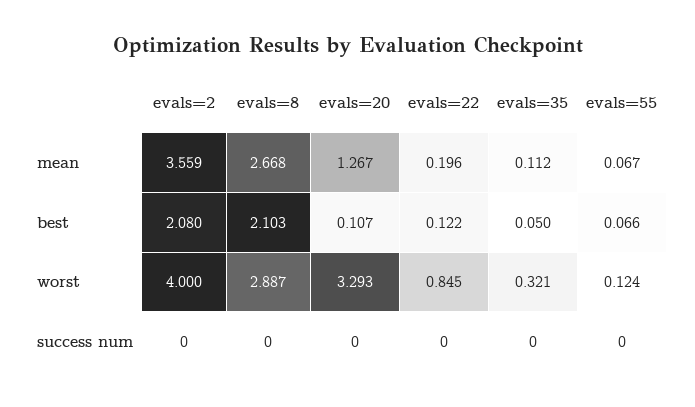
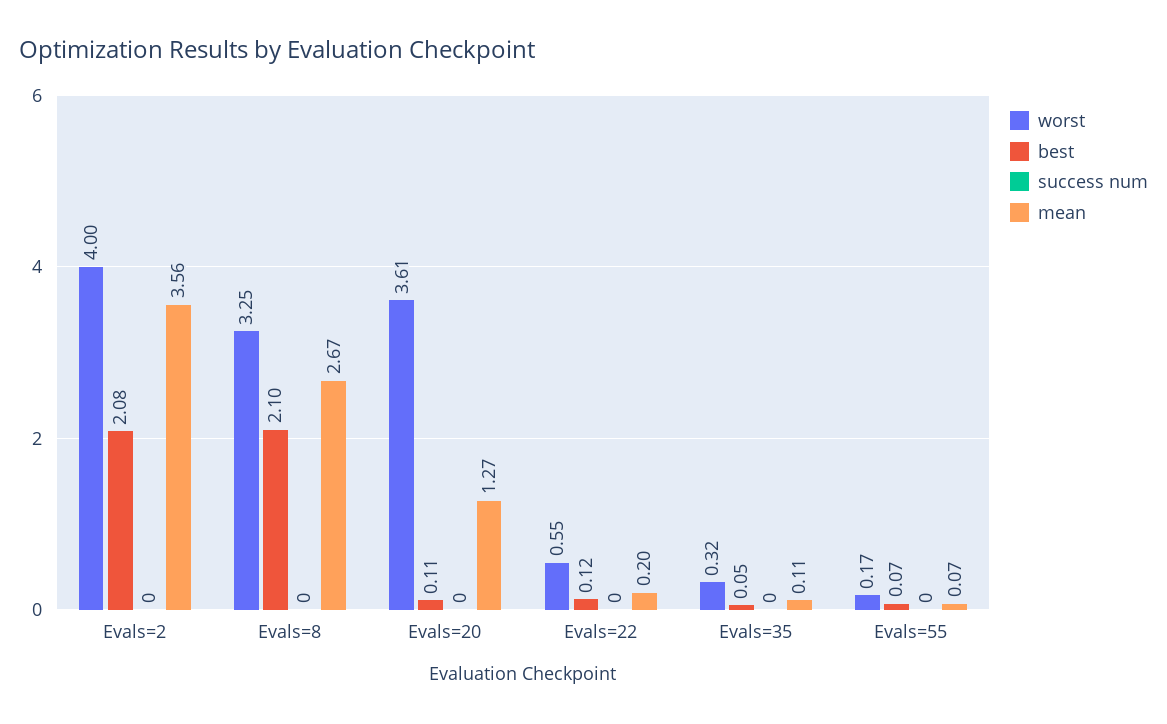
worst, evals=8: 2.887 -> 3.25
worst, evals=20: 3.293 -> 3.61
worst, evals=22: 0.845 -> 0.55
worst, evals=55: 0.124 -> 0.17

